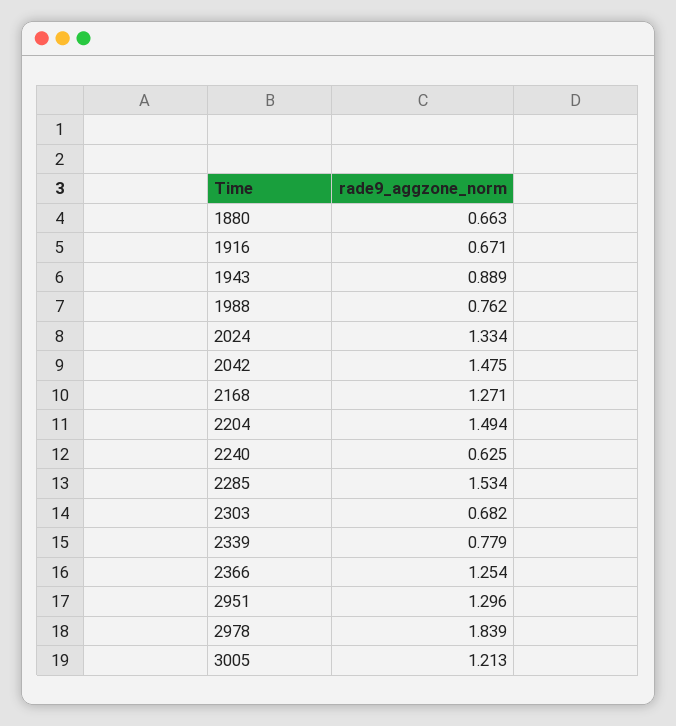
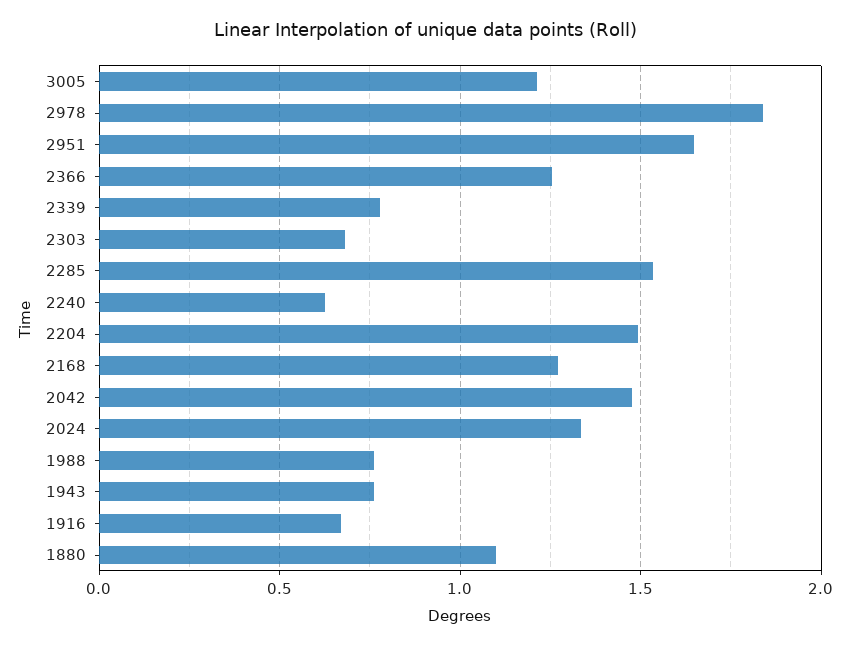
1880: 0.663 -> 1.1
1943: 0.889 -> 0.75
2951: 1.296 -> 1.65

